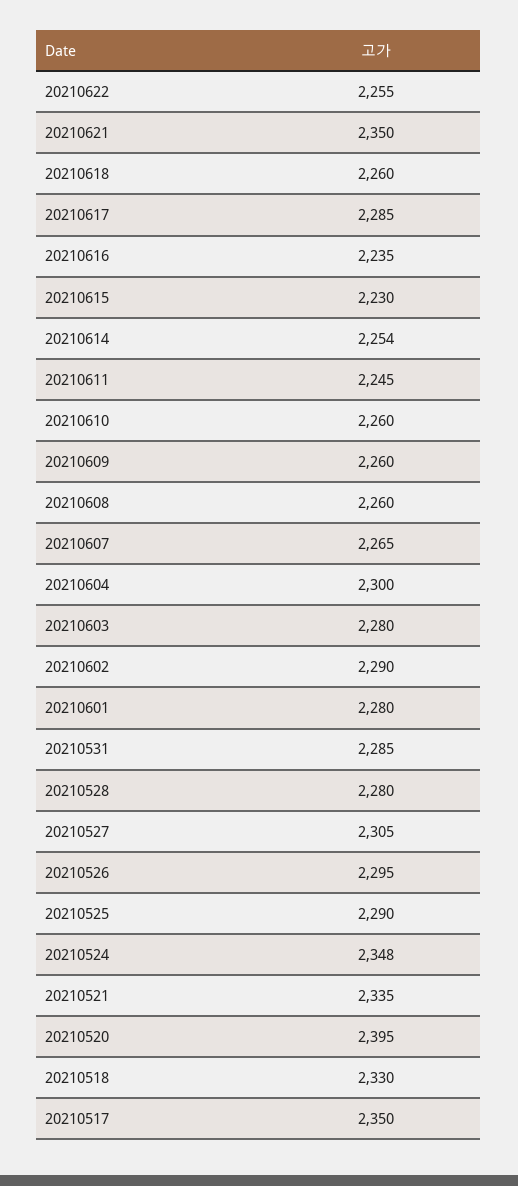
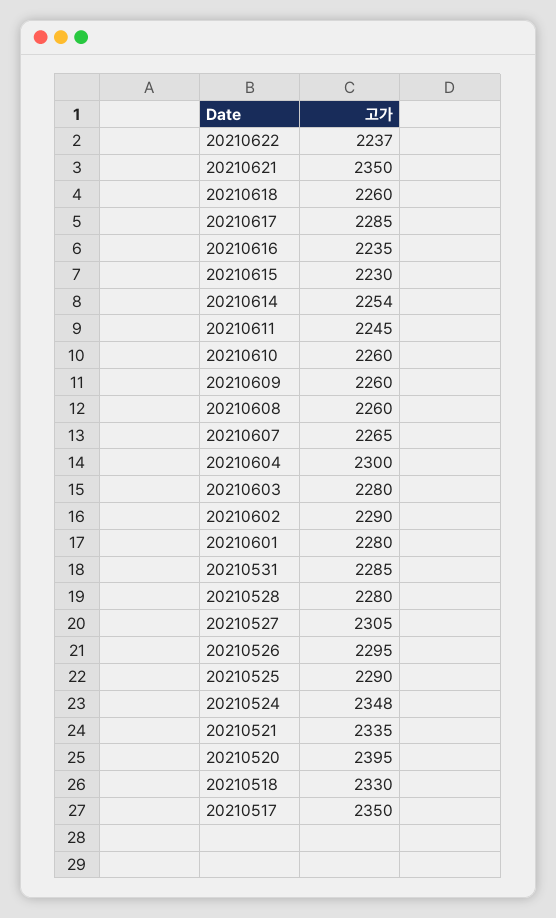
20210622: 2255 -> 2237

